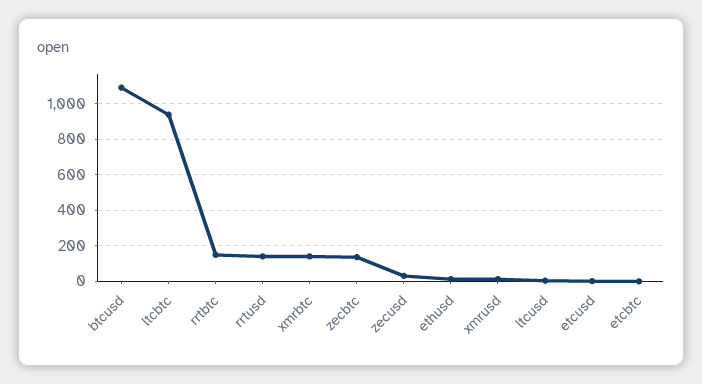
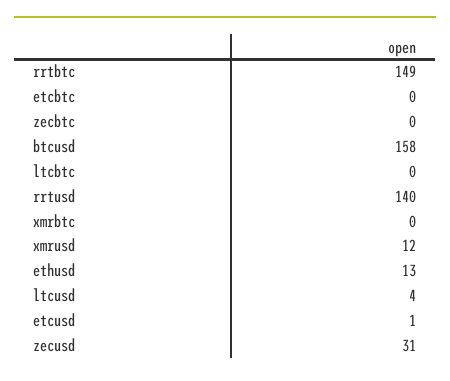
btcusd: 1100 -> 158
ltcbtc: 950 -> 0
xmrbtc: 150 -> 0
zecbtc: 150 -> 0

